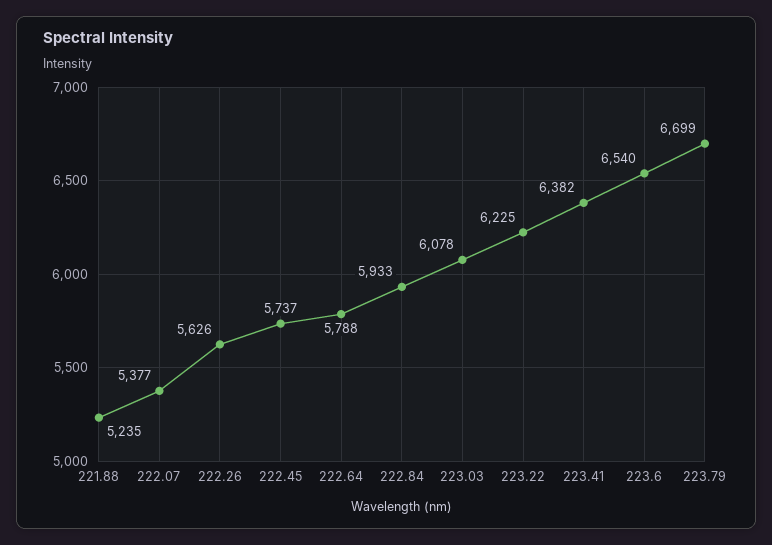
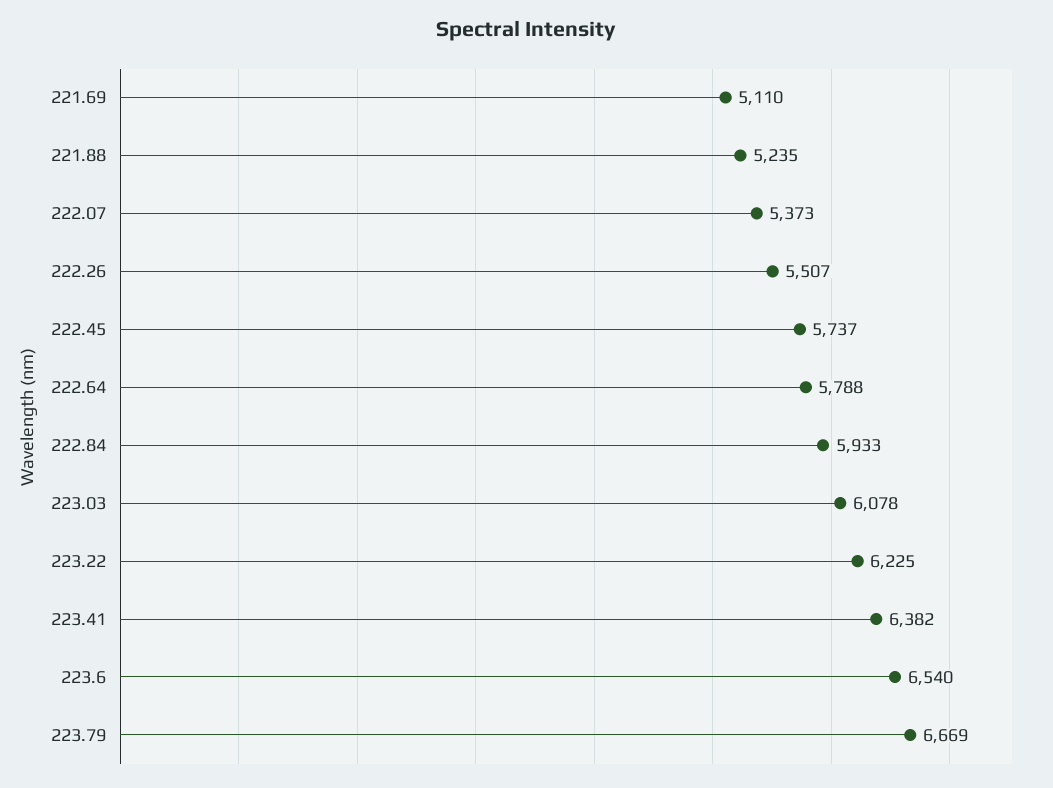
222.07: 5377 -> 5373
222.26: 5626 -> 5507
223.79: 6699 -> 6669
221.69: none -> 5110

